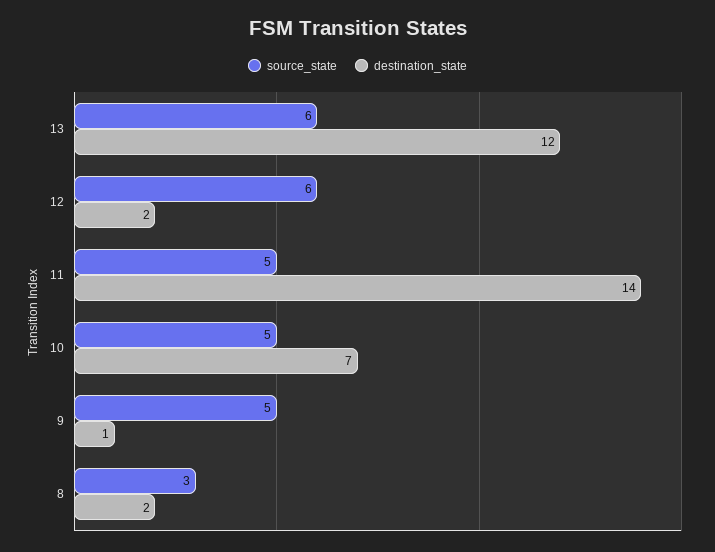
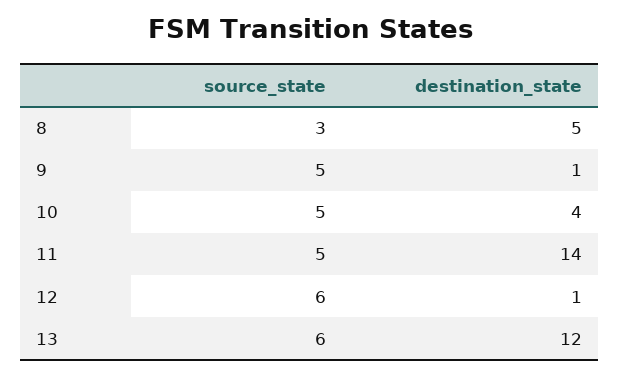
destination_state, 12: 2 -> 1
destination_state, 10: 7 -> 4
destination_state, 8: 2 -> 5

